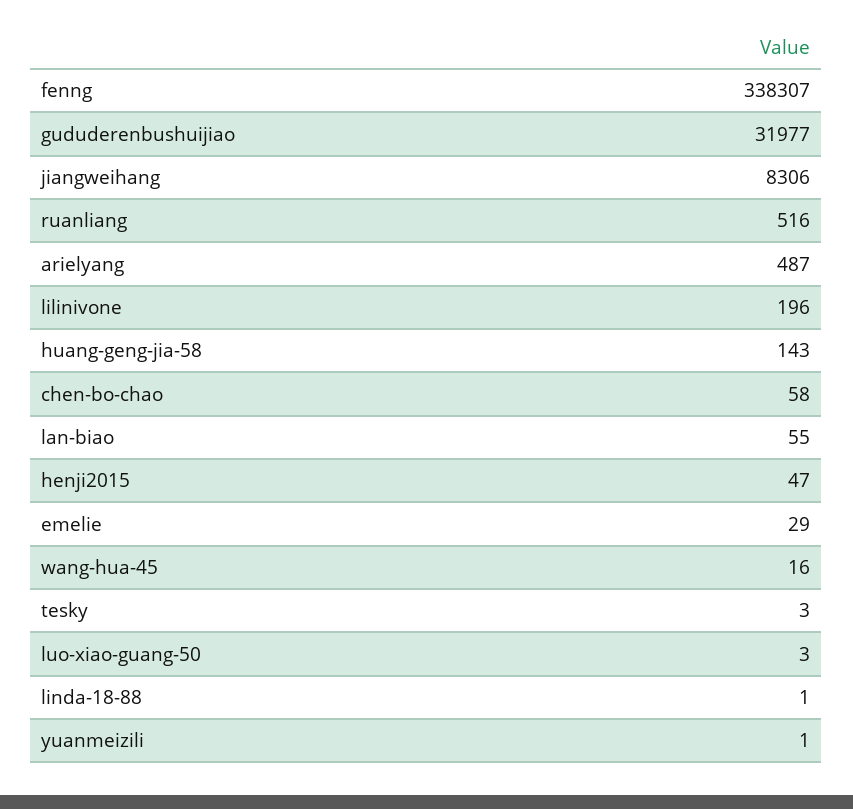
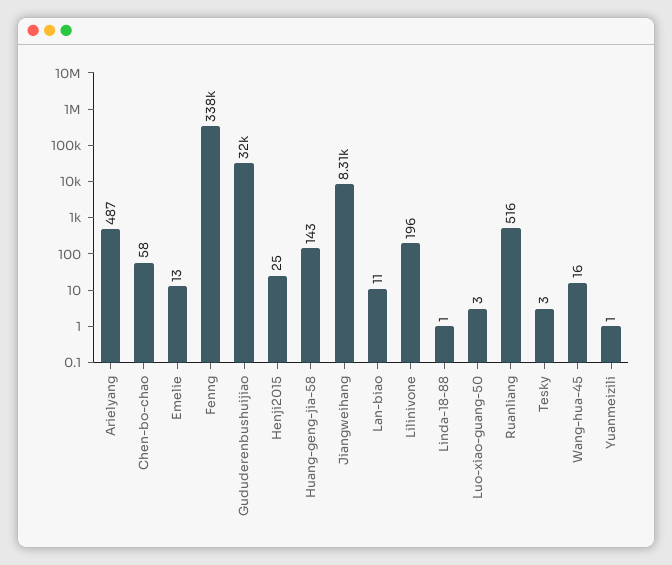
lan-biao: 55 -> 11
henji2015: 47 -> 25
emelie: 29 -> 13

